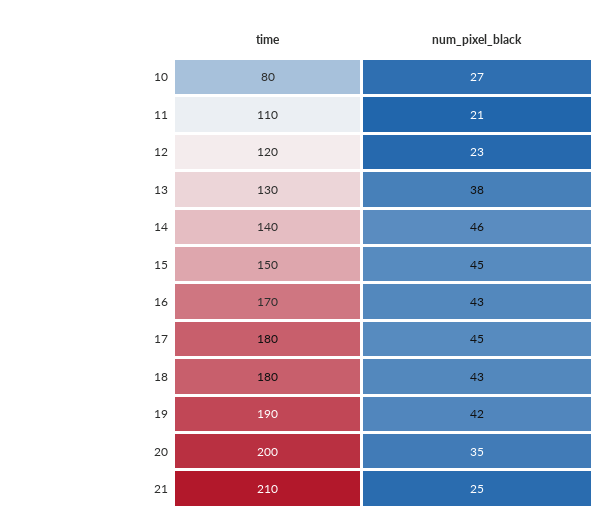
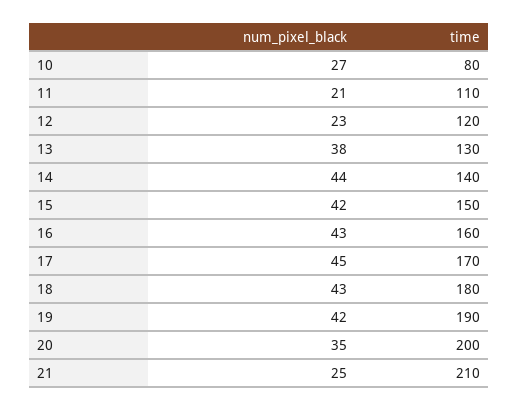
num_pixel_black, 14: 46 -> 44
num_pixel_black, 15: 45 -> 42
time, 16: 170 -> 160
time, 17: 180 -> 170

